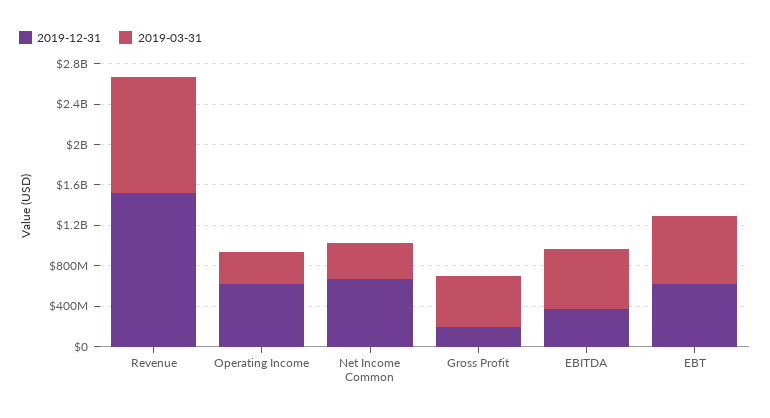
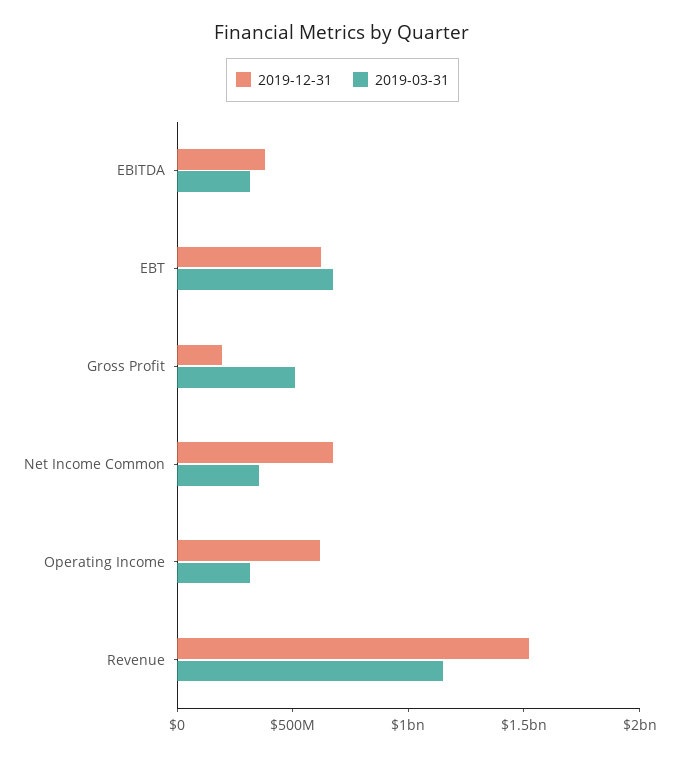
2019-03-31, EBITDA: 600000000 -> 300000000

